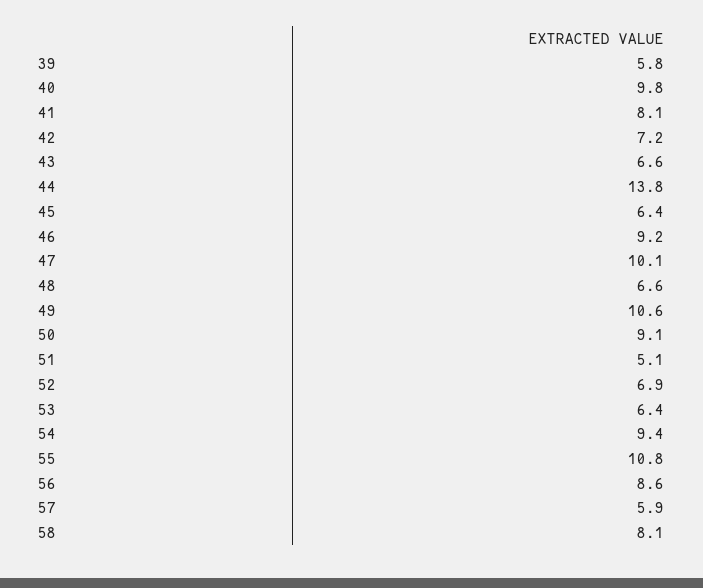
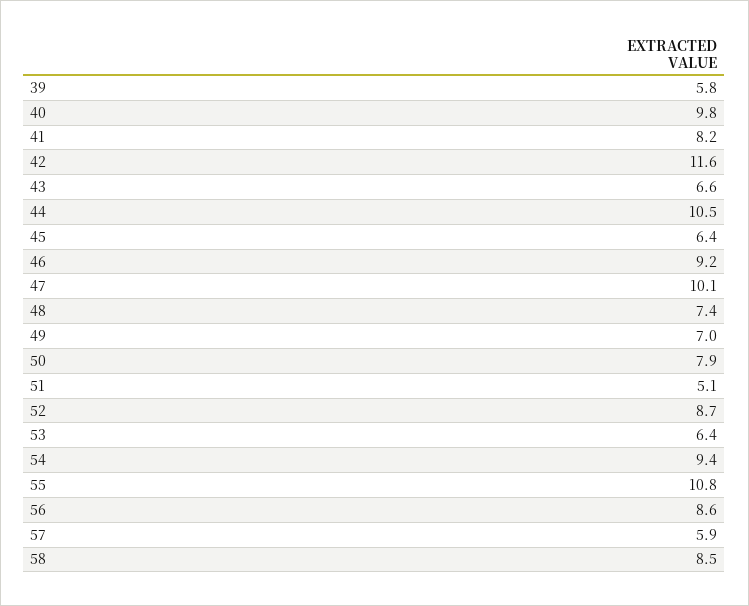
41: 8.1 -> 8.2
42: 7.2 -> 11.6
44: 13.8 -> 10.5
48: 6.6 -> 7.4
49: 10.6 -> 7
50: 9.1 -> 7.9
52: 6.9 -> 8.7
58: 8.1 -> 8.5

